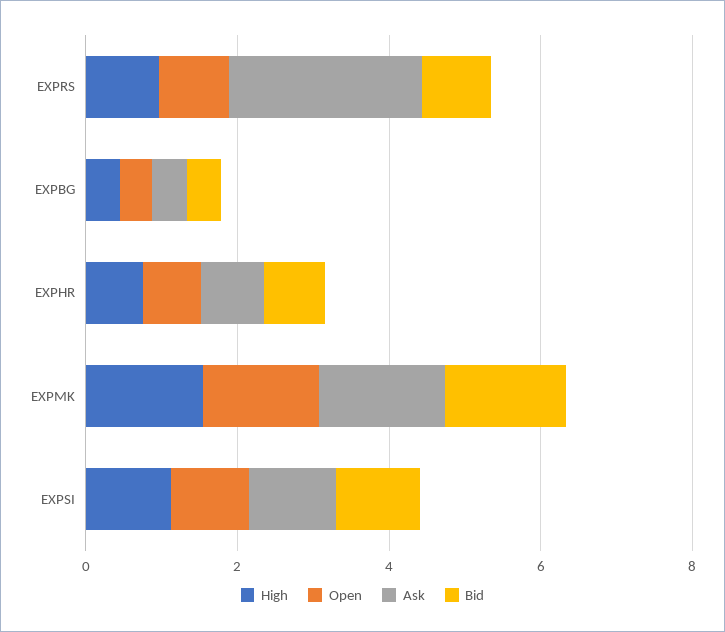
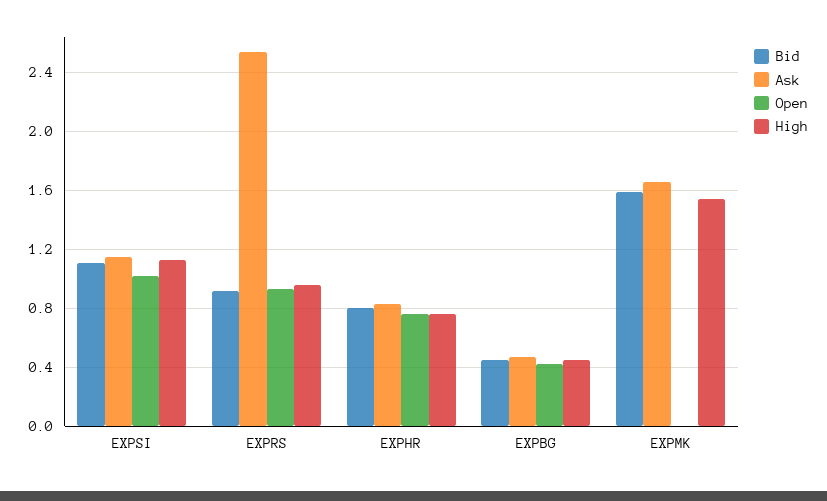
Open, EXPMK: 1.5 -> 0

